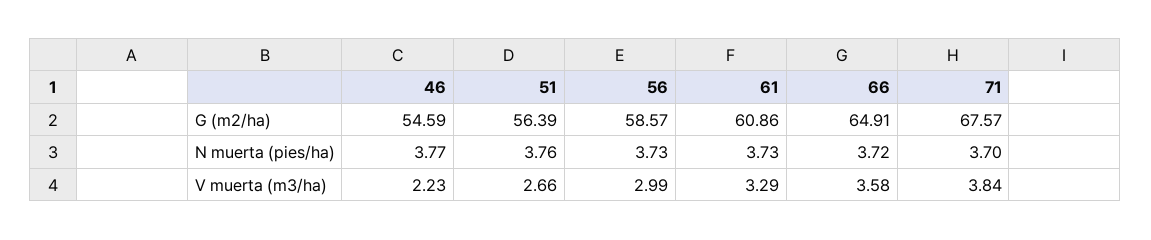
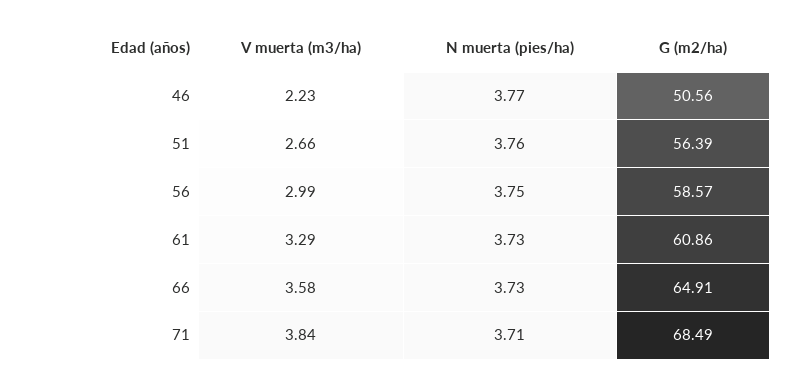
46, G (m2/ha): 54.59 -> 50.56
71, G (m2/ha): 67.57 -> 68.49
56, N muerta (pies/ha): 3.73 -> 3.75
66, N muerta (pies/ha): 3.72 -> 3.73
71, N muerta (pies/ha): 3.7 -> 3.71

